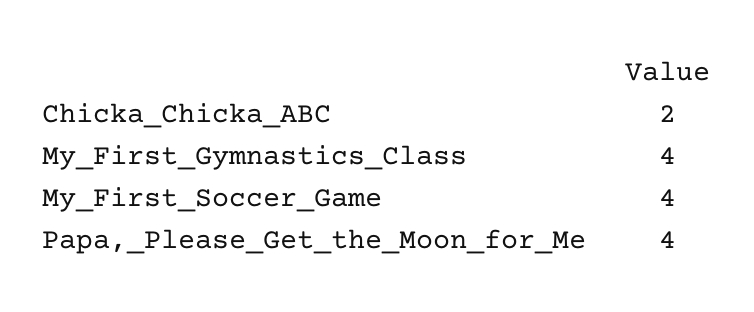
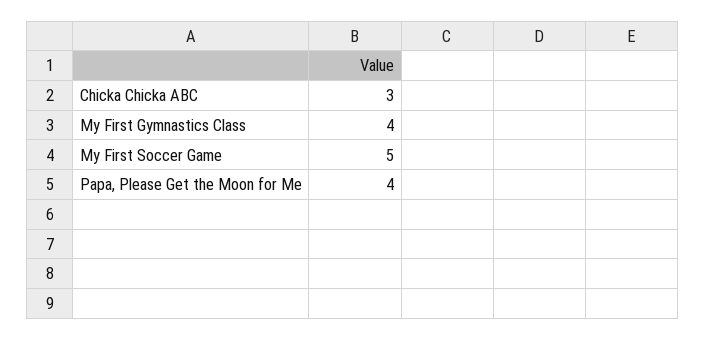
Chicka_Chicka_ABC: 2 -> 3
My_First_Soccer_Game: 4 -> 5

